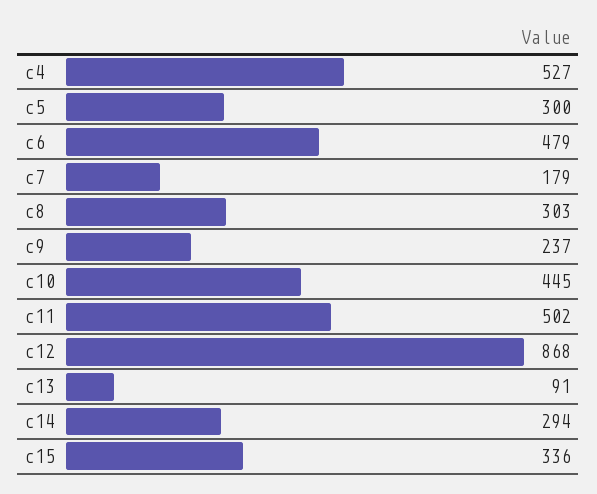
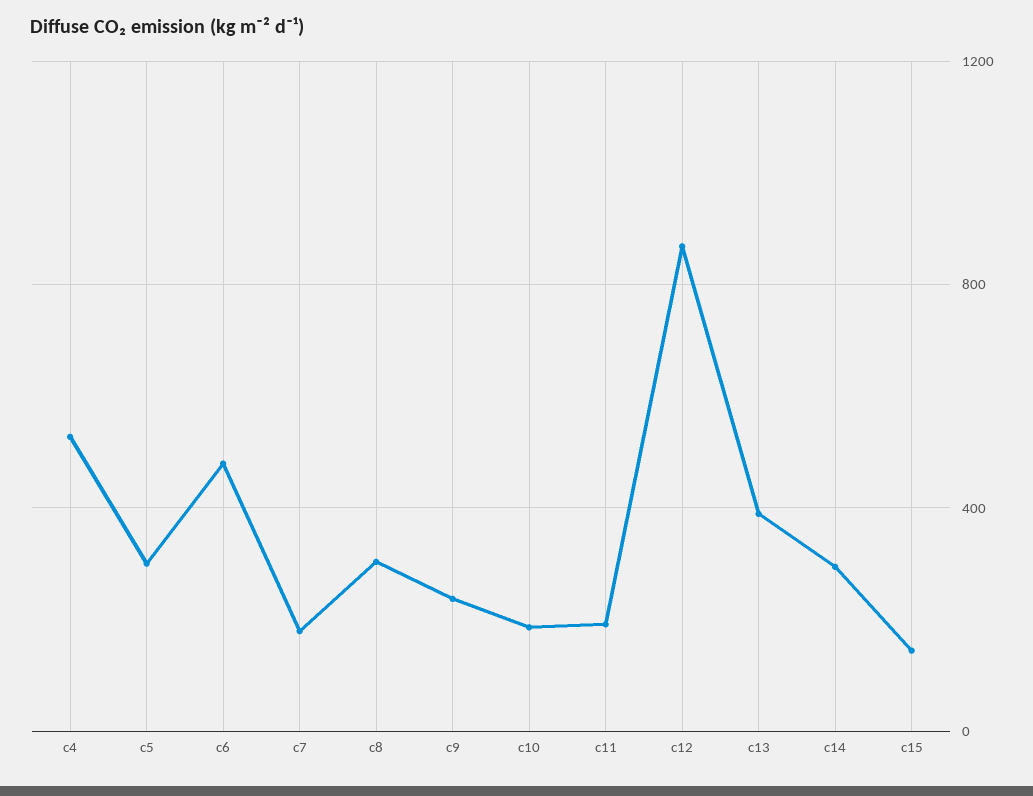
c10: 445 -> 200
c11: 502 -> 200
c13: 91 -> 400
c15: 336 -> 150

